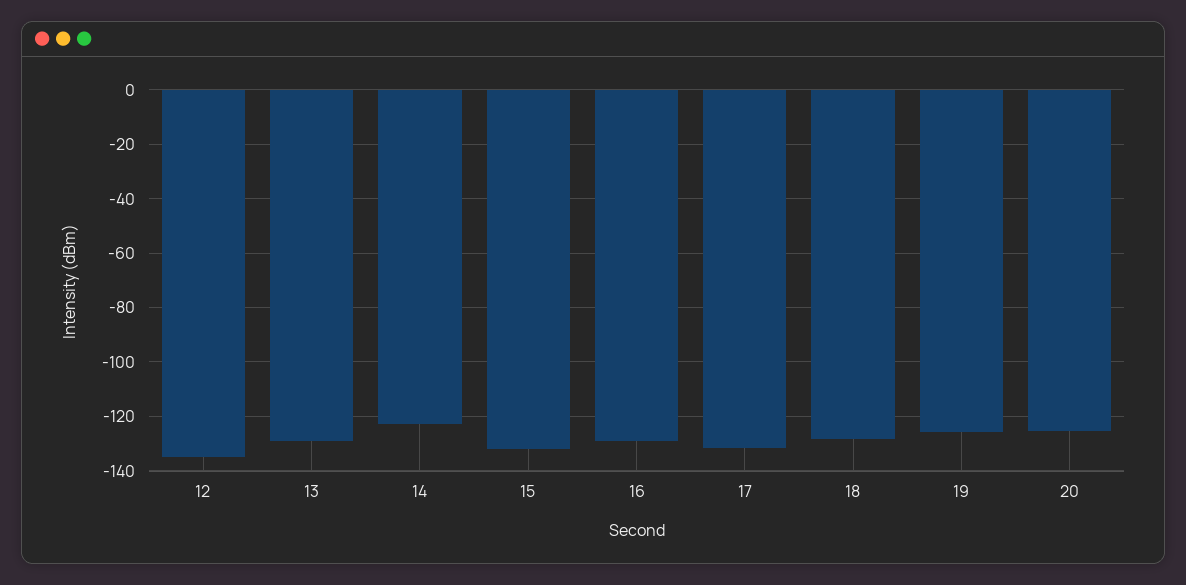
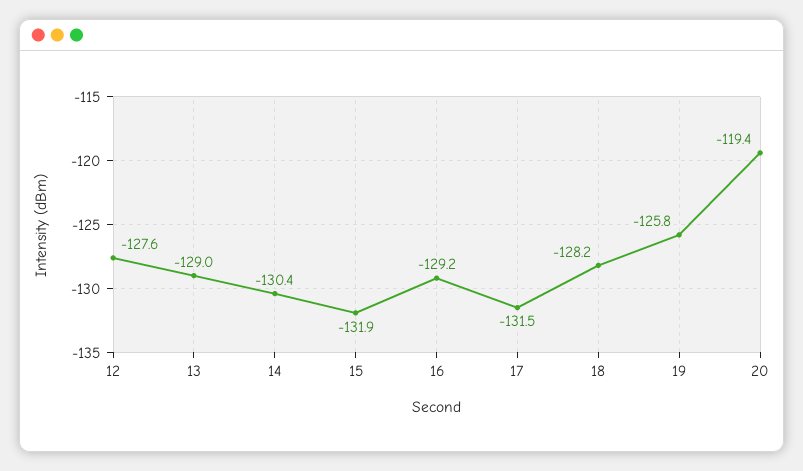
12: -135 -> -127.6
14: -122.5 -> -130.4
20: -125 -> -119.4

